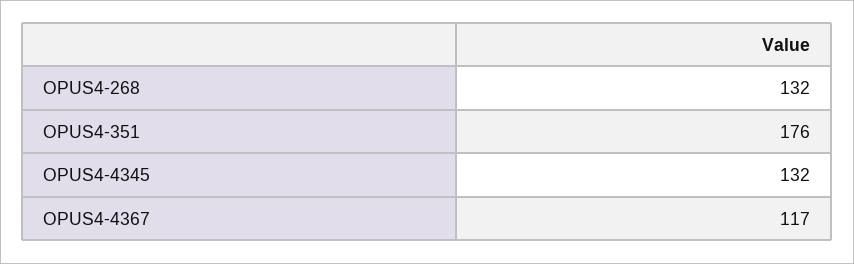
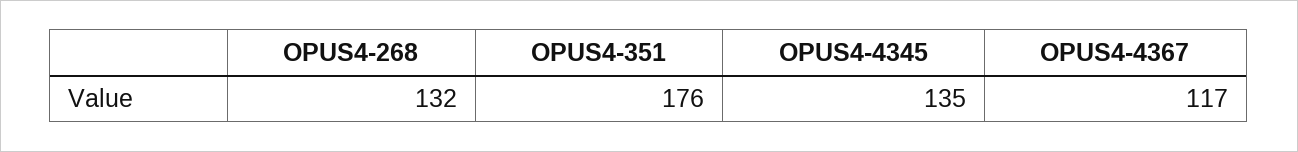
OPUS4-4345: 132 -> 135

